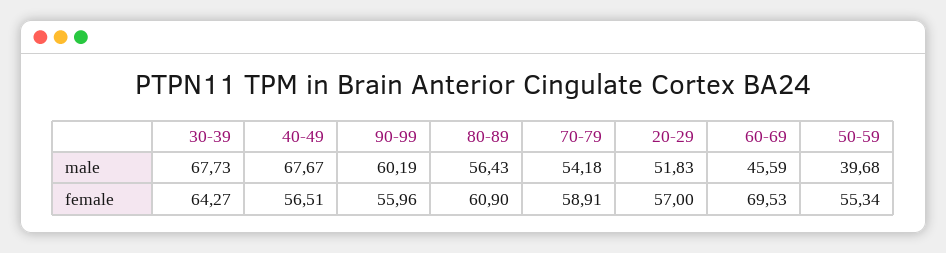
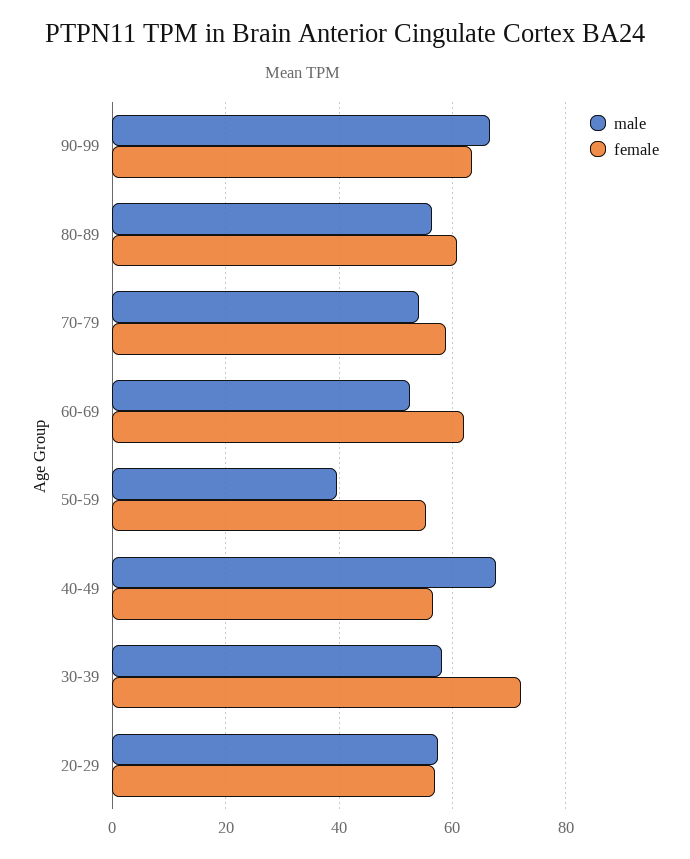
male, 30-39: 67.73 -> 58
male, 90-99: 60.19 -> 66
male, 20-29: 51.83 -> 58
male, 60-69: 45.59 -> 52
female, 30-39: 64.27 -> 72
female, 90-99: 55.96 -> 64
female, 60-69: 69.53 -> 62

